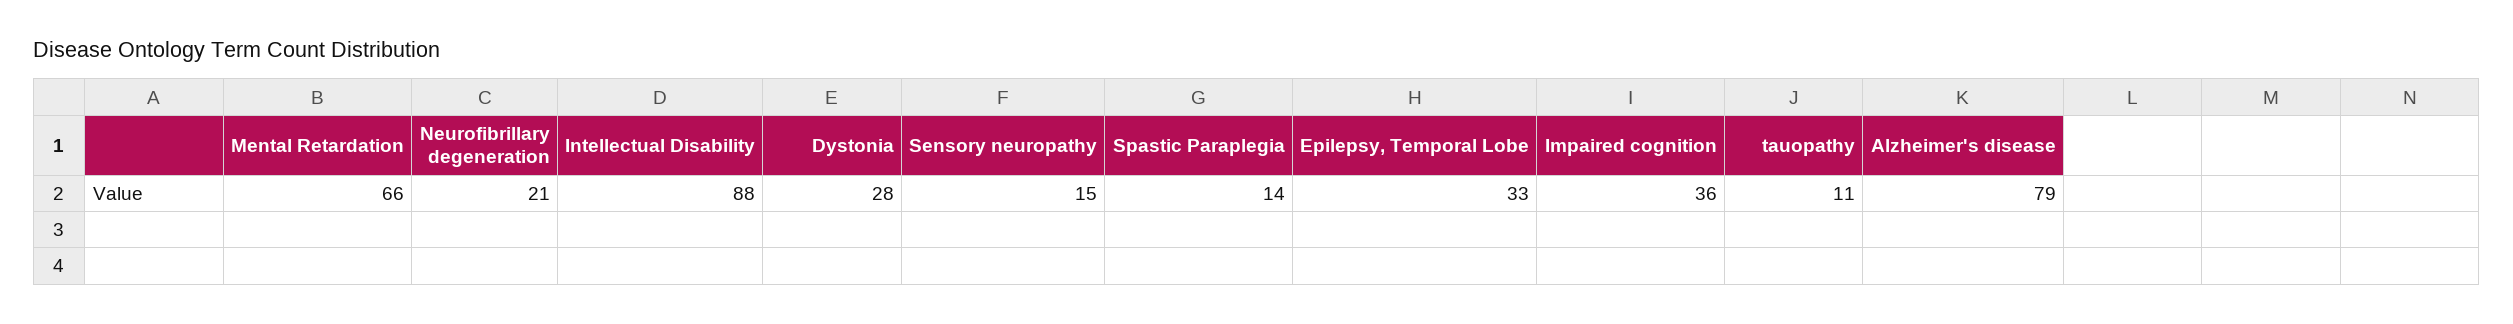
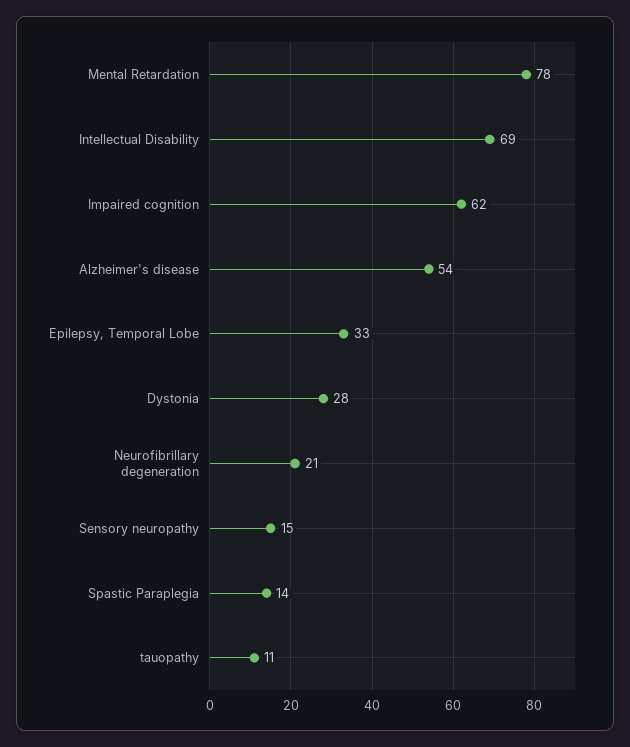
Mental Retardation: 66 -> 78
Intellectual Disability: 88 -> 69
Impaired cognition: 36 -> 62
Alzheimer's disease: 79 -> 54

